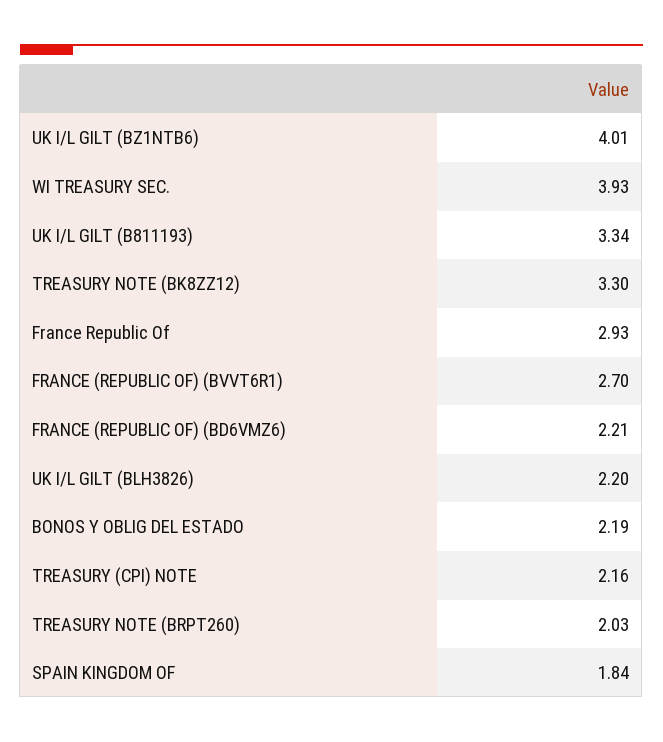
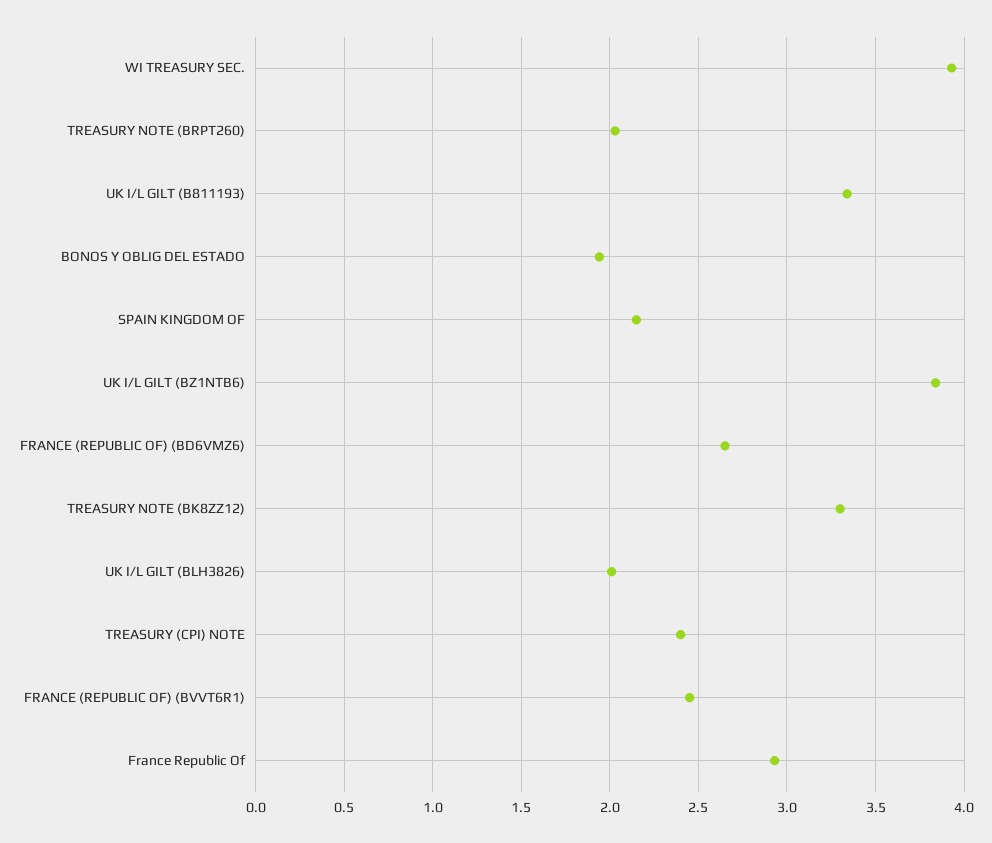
UK I/L GILT (BZ1NTB6): 4.01 -> 3.85
FRANCE (REPUBLIC OF) (BVVT6R1): 2.7 -> 2.45
FRANCE (REPUBLIC OF) (BD6VMZ6): 2.21 -> 2.65
UK I/L GILT (BLH3826): 2.2 -> 2
BONOS Y OBLIG DEL ESTADO: 2.19 -> 1.95
TREASURY (CPI) NOTE: 2.16 -> 2.4
SPAIN KINGDOM OF: 1.84 -> 2.15

